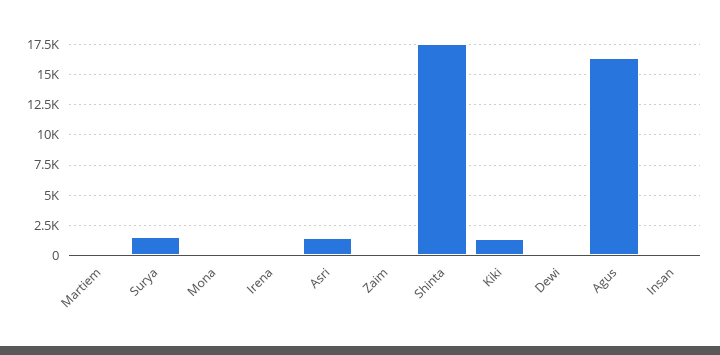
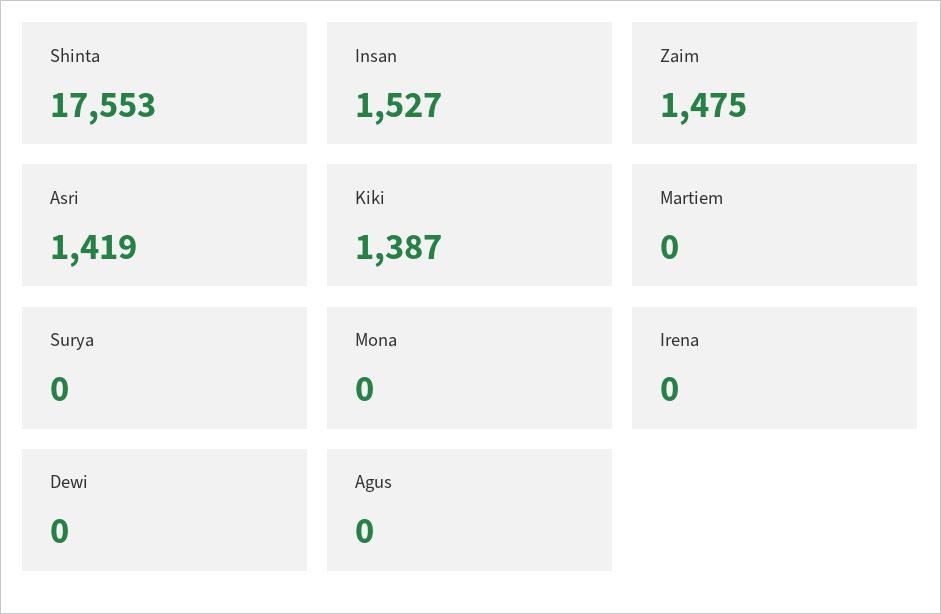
Surya: 1500 -> 0
Zaim: 0 -> 1475
Agus: 16500 -> 0
Insan: 0 -> 1527

